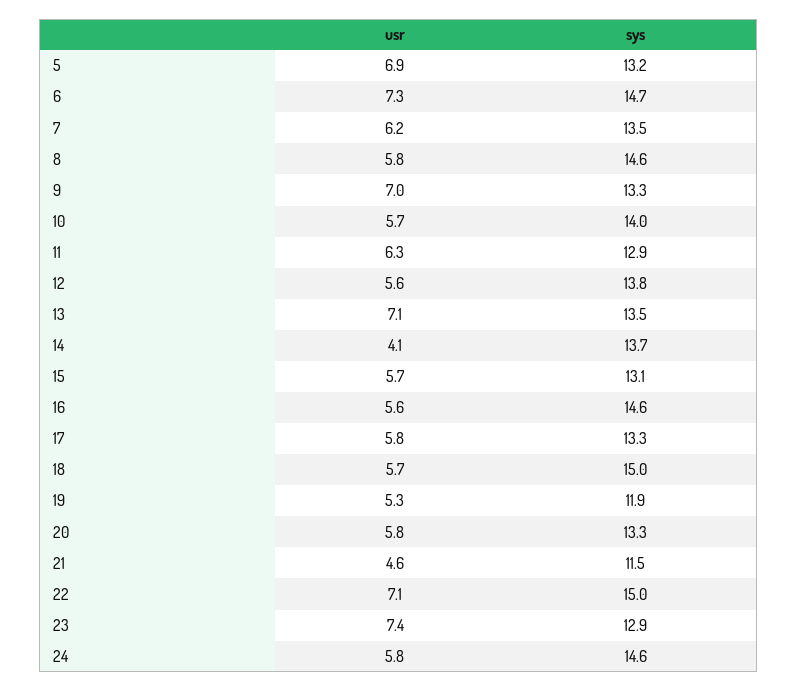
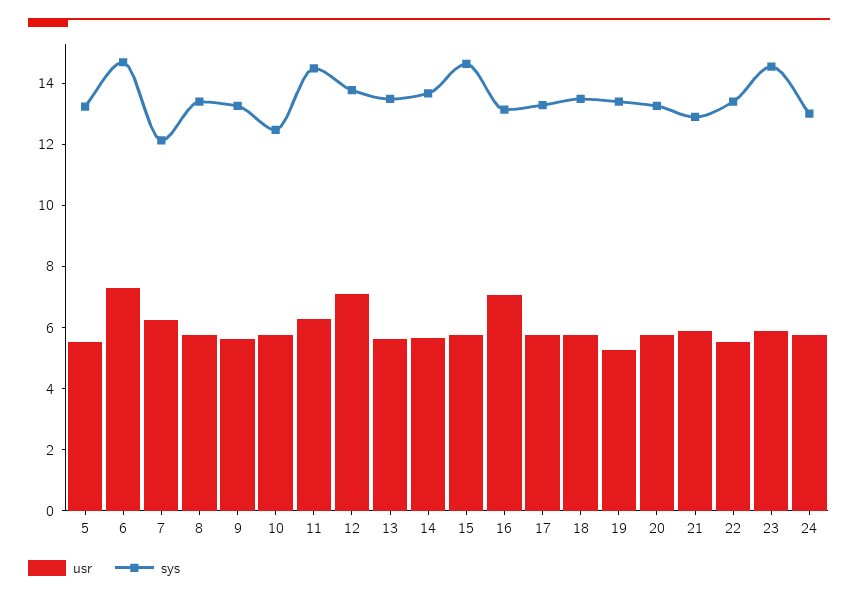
usr, 5: 6.9 -> 5.5
sys, 7: 13.5 -> 12
sys, 8: 14.6 -> 13.5
usr, 9: 7 -> 5.5
sys, 10: 14 -> 12.5
sys, 11: 12.9 -> 14.5
usr, 12: 5.6 -> 7
usr, 13: 7.1 -> 5.5
usr, 14: 4.1 -> 5.5
sys, 15: 13.1 -> 14.5
usr, 16: 5.6 -> 7
sys, 16: 14.6 -> 13
sys, 18: 15 -> 13.5
sys, 19: 11.9 -> 13.5
usr, 21: 4.6 -> 6
sys, 21: 11.5 -> 13
usr, 22: 7.1 -> 5.5
sys, 22: 15 -> 13.5
usr, 23: 7.4 -> 6
sys, 23: 12.9 -> 14.5
sys, 24: 14.6 -> 13

